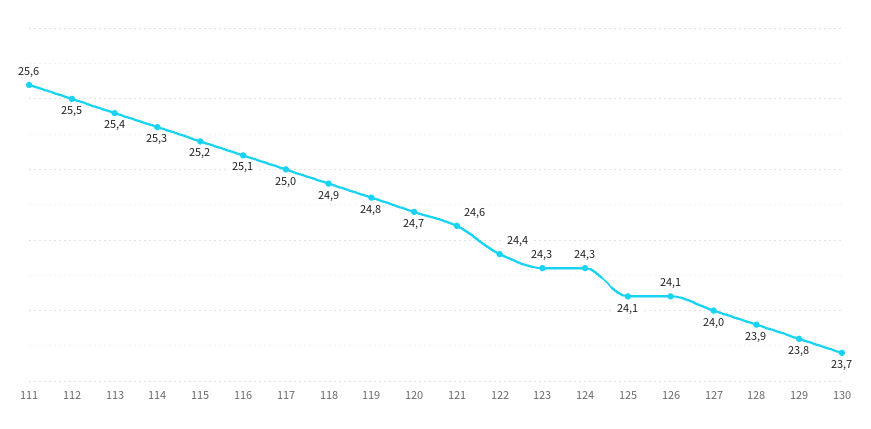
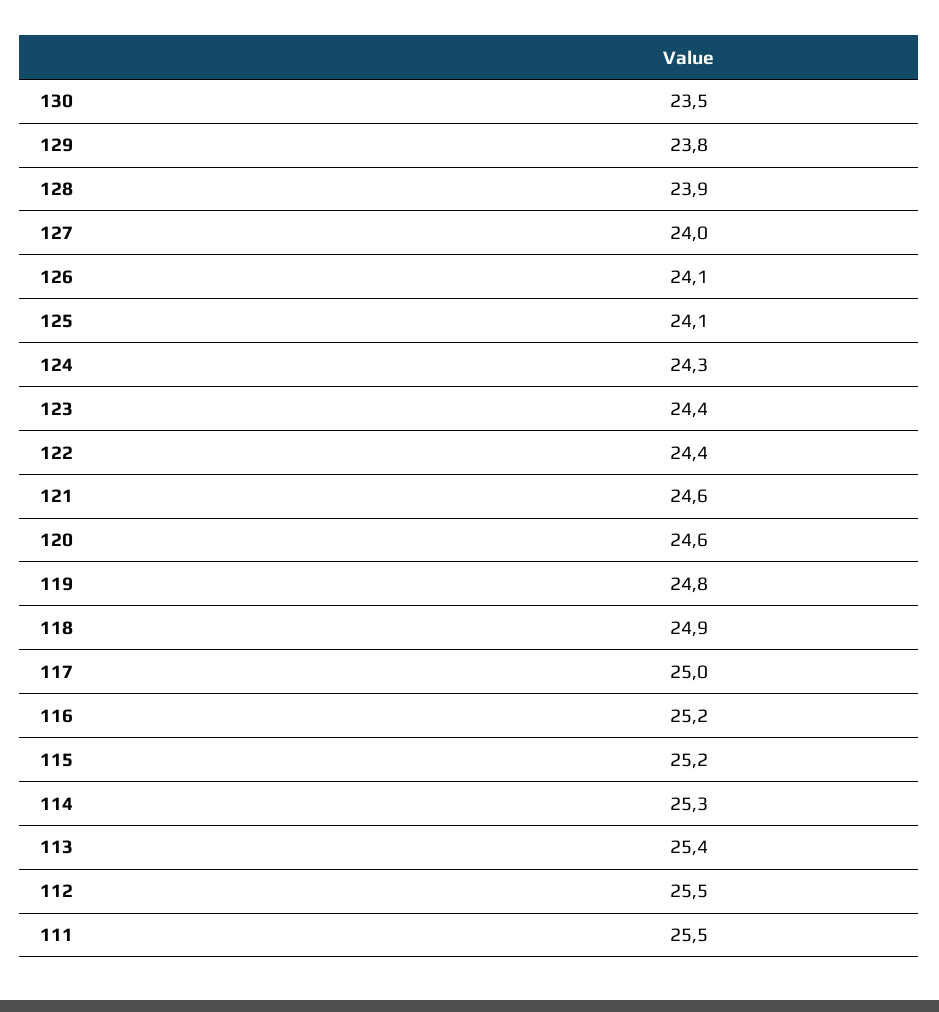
111: 25.6 -> 25.5
116: 25.1 -> 25.2
120: 24.7 -> 24.6
123: 24.3 -> 24.4
130: 23.7 -> 23.5

